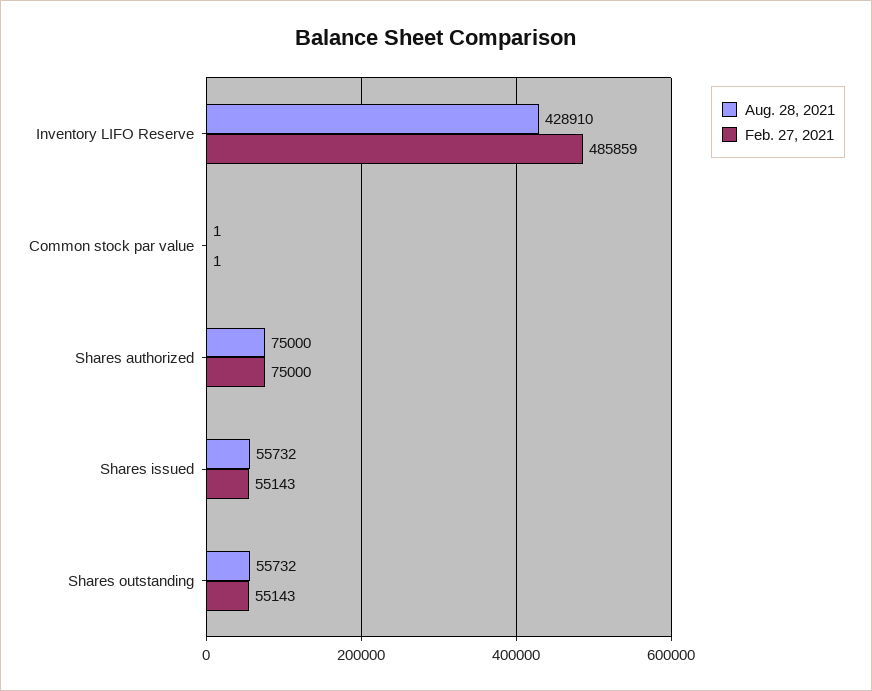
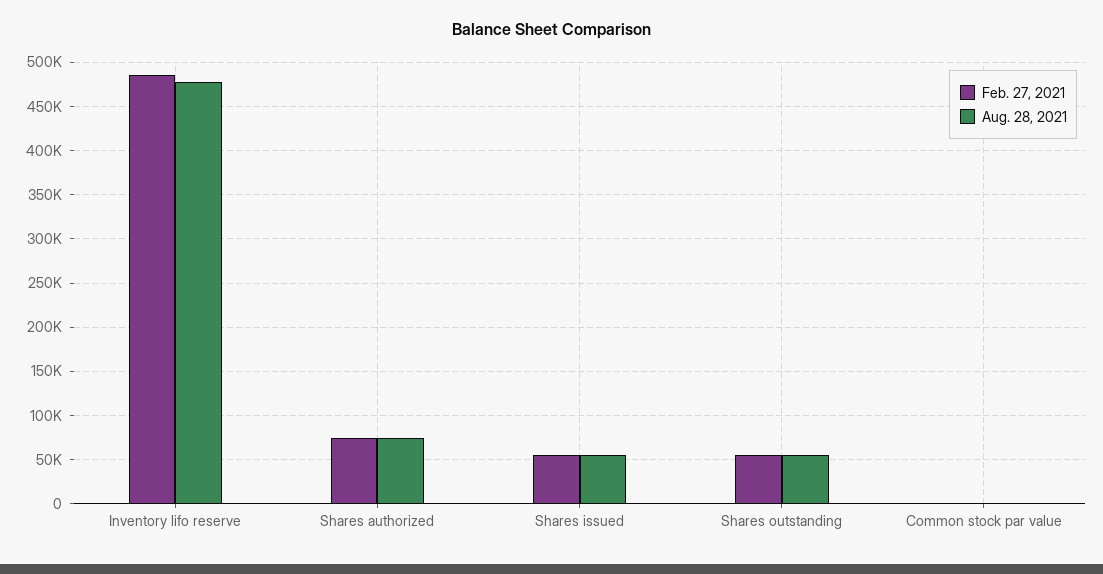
Aug. 28, 2021, Inventory LIFO Reserve: 428910 -> 480000

